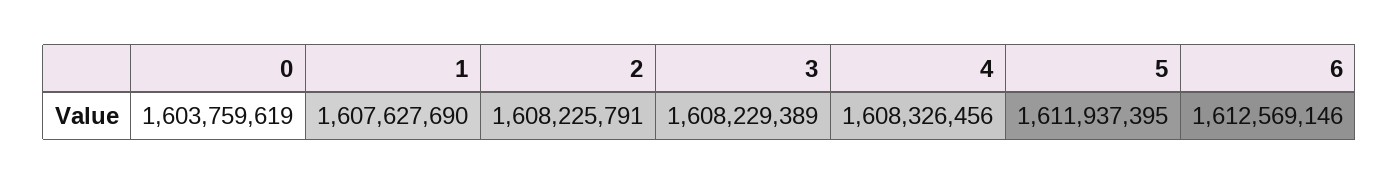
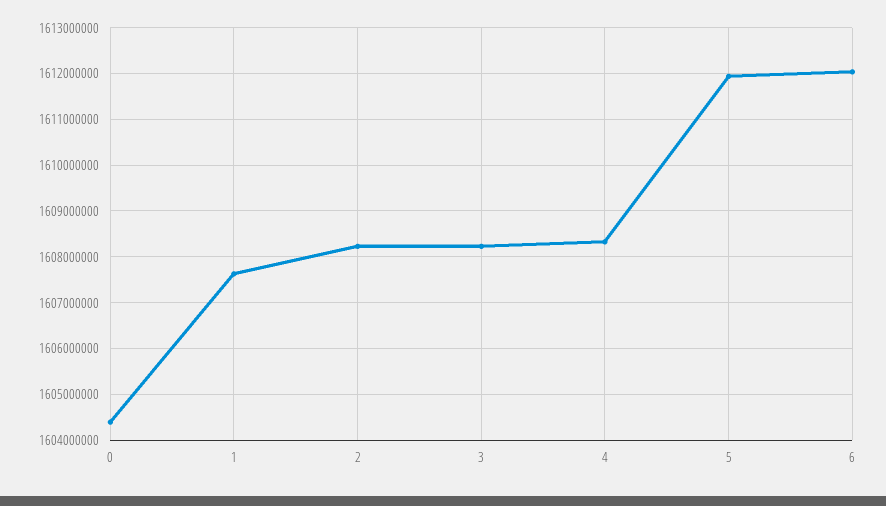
0: 1603759619 -> 1604400000
6: 1612569146 -> 1612000000

